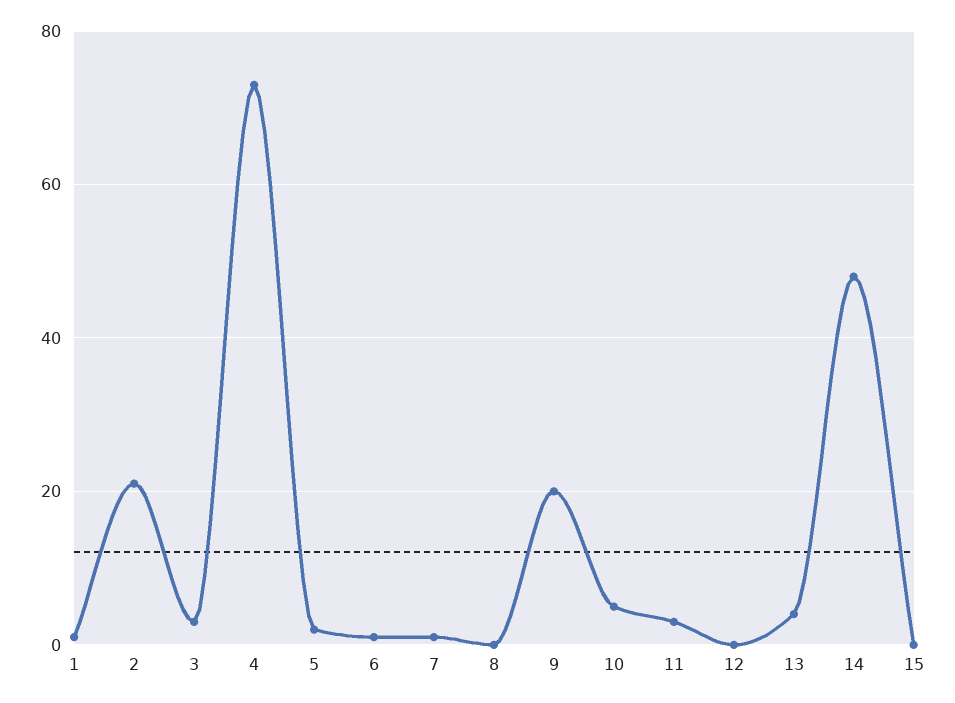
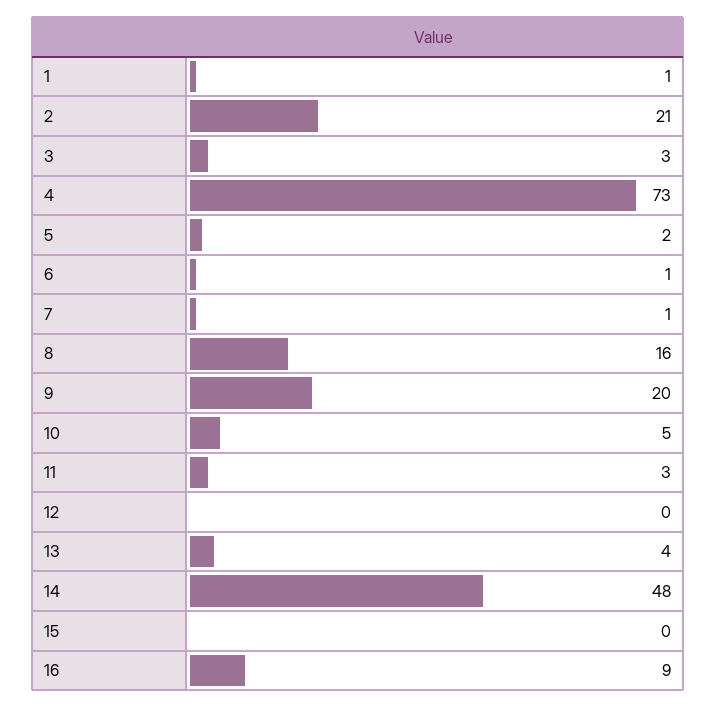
8: 0 -> 16
16: none -> 9

